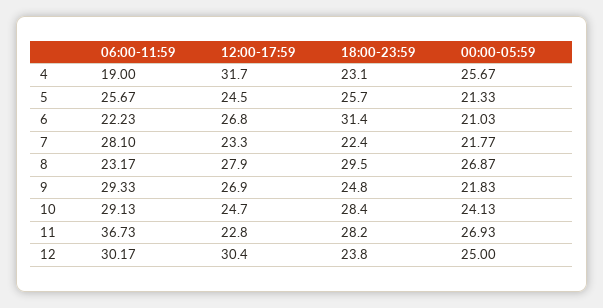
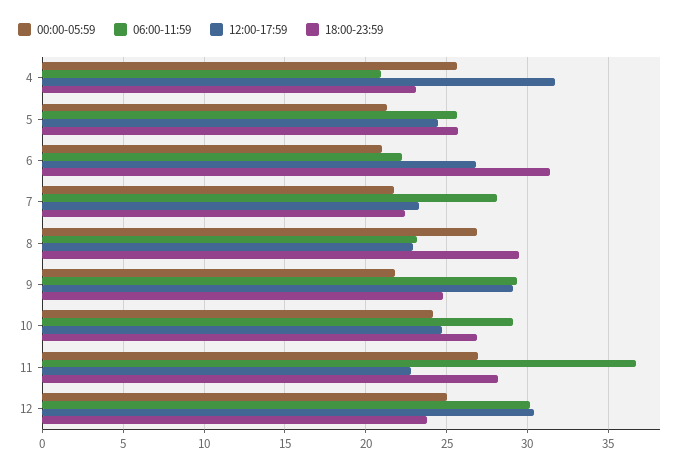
06:00-11:59, 4: 19 -> 21
12:00-17:59, 8: 27.9 -> 23
12:00-17:59, 9: 26.9 -> 29
18:00-23:59, 10: 28.4 -> 27

